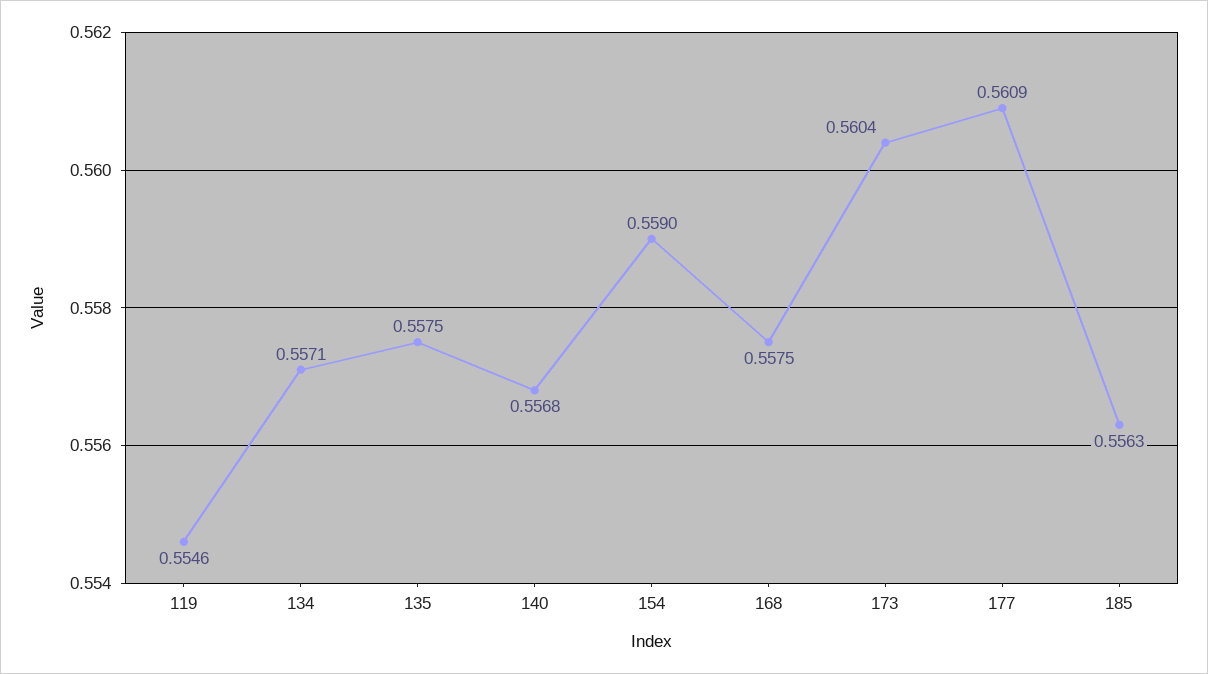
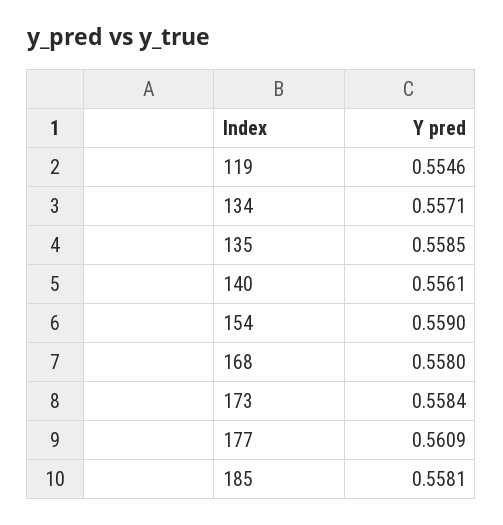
135: 0.5575 -> 0.5585
140: 0.5568 -> 0.5561
168: 0.5575 -> 0.558
173: 0.5604 -> 0.5584
185: 0.5563 -> 0.5581

